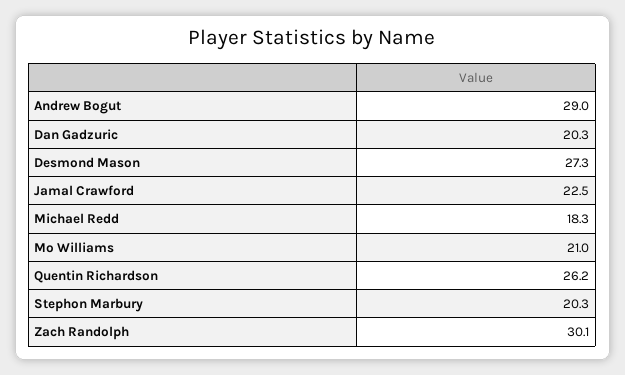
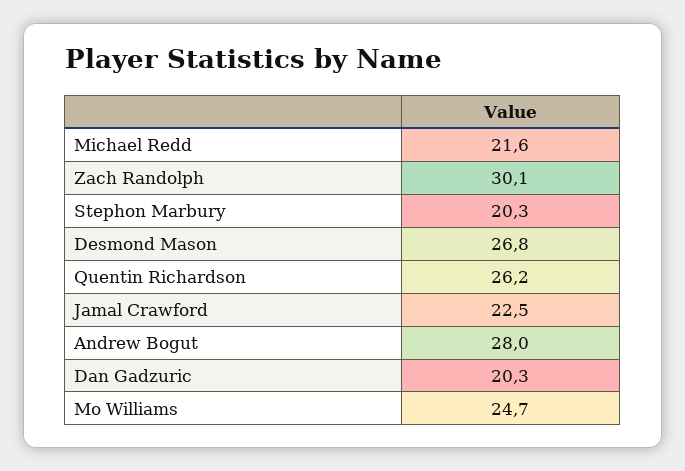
Andrew Bogut: 29 -> 28
Desmond Mason: 27.3 -> 26.8
Michael Redd: 18.3 -> 21.6
Mo Williams: 21 -> 24.7

